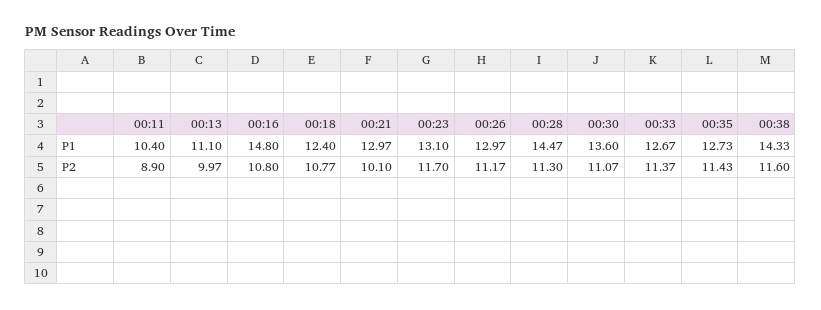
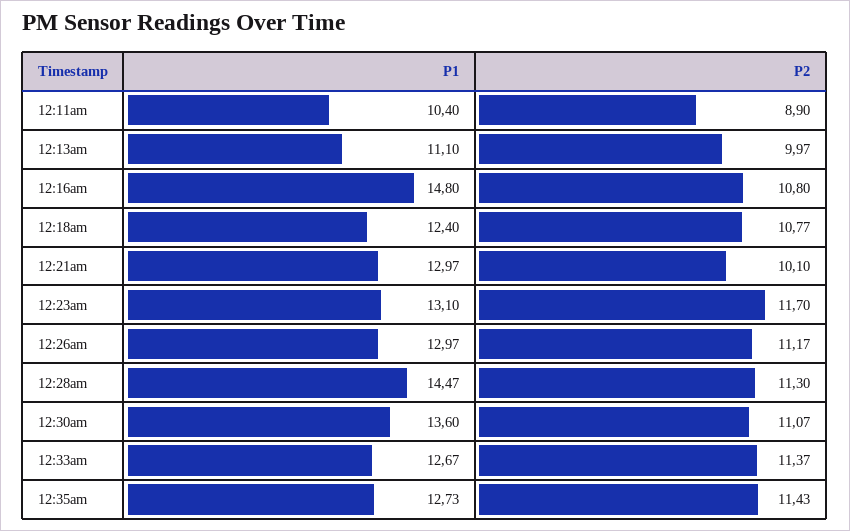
00:38, P1: 14.33 -> none
00:38, P2: 11.6 -> none

